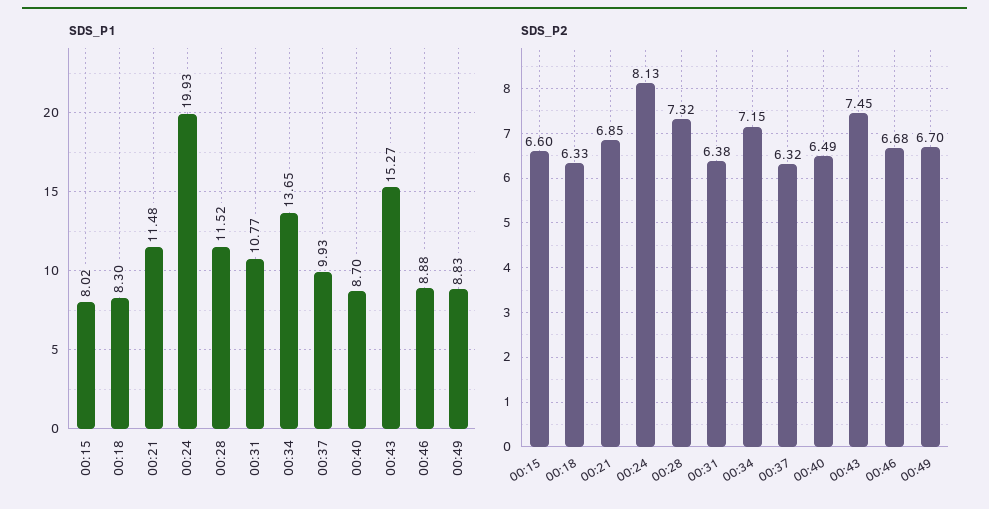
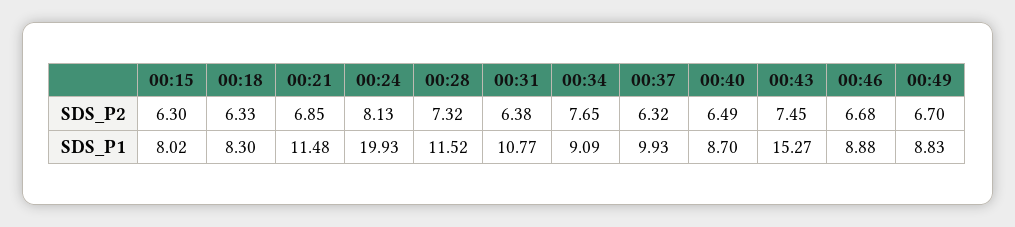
SDS_P1, 00:34: 13.65 -> 9.09
SDS_P2, 00:15: 6.6 -> 6.3
SDS_P2, 00:34: 7.15 -> 7.65

